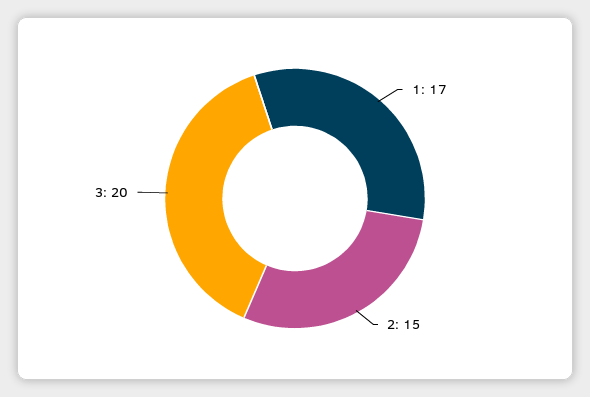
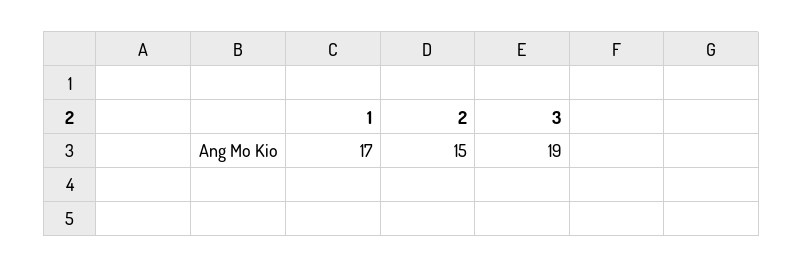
3: 20 -> 19

